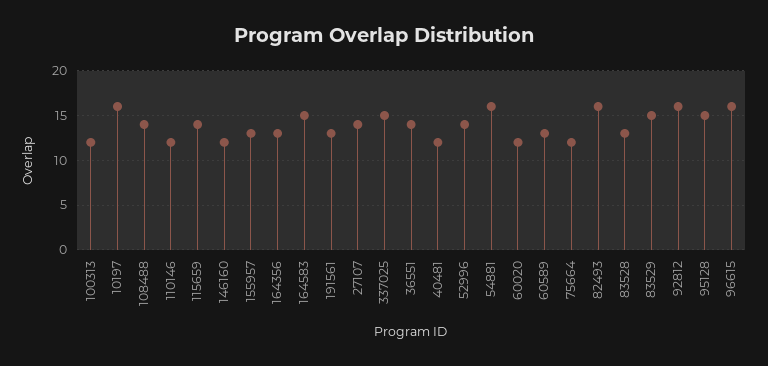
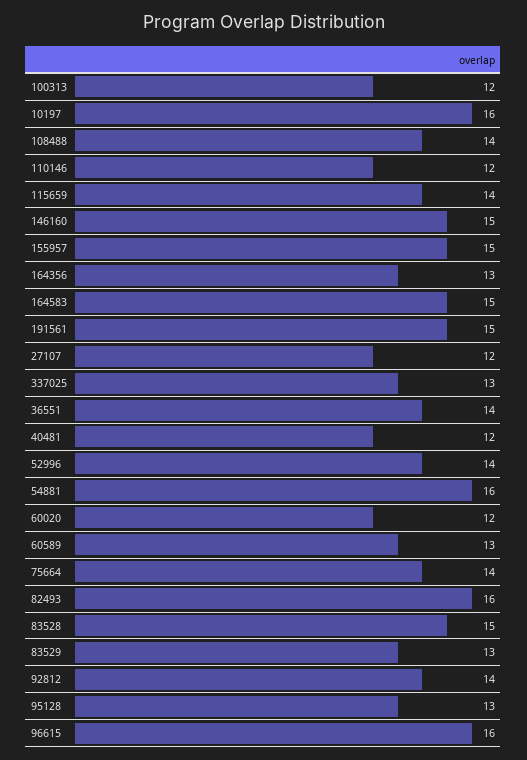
146160: 12 -> 15
155957: 13 -> 15
191561: 13 -> 15
27107: 14 -> 12
337025: 15 -> 13
75664: 12 -> 14
83528: 13 -> 15
83529: 15 -> 13
92812: 16 -> 14
95128: 15 -> 13

